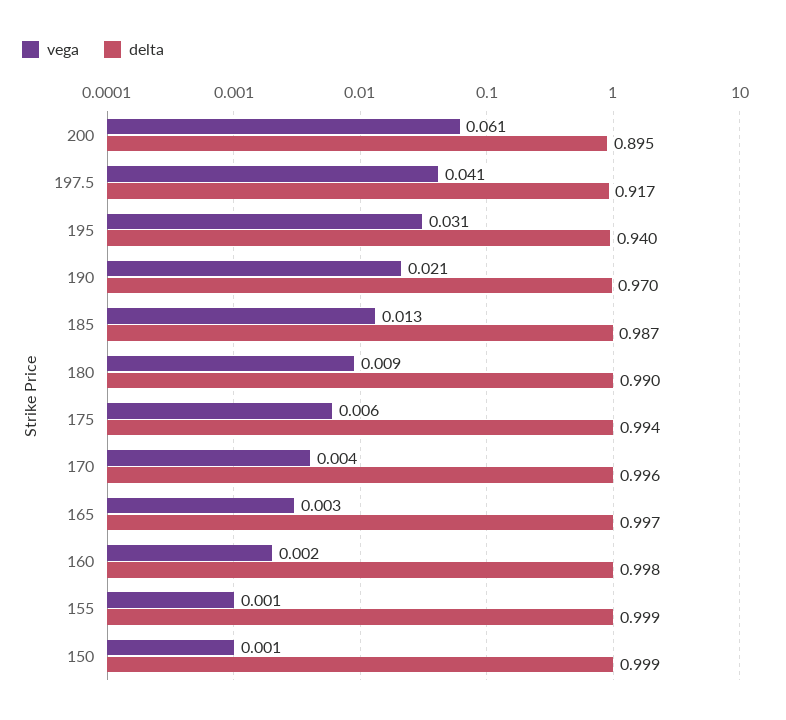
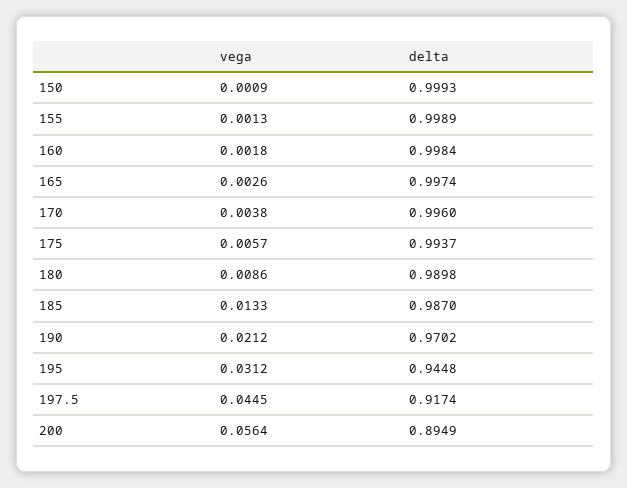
vega, 200: 0.061 -> 0.0564
vega, 197.5: 0.041 -> 0.0445
delta, 195: 0.94 -> 0.9448

